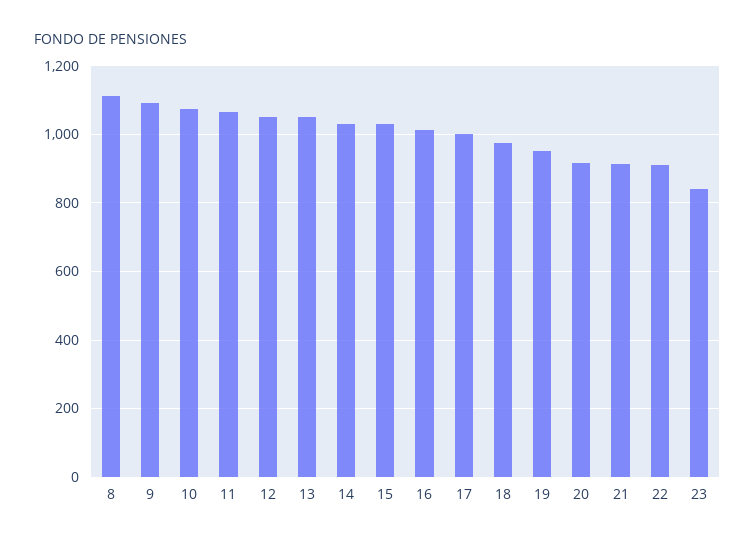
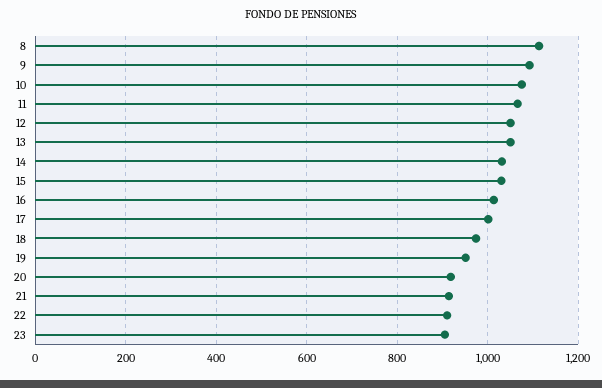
23: 840 -> 900

